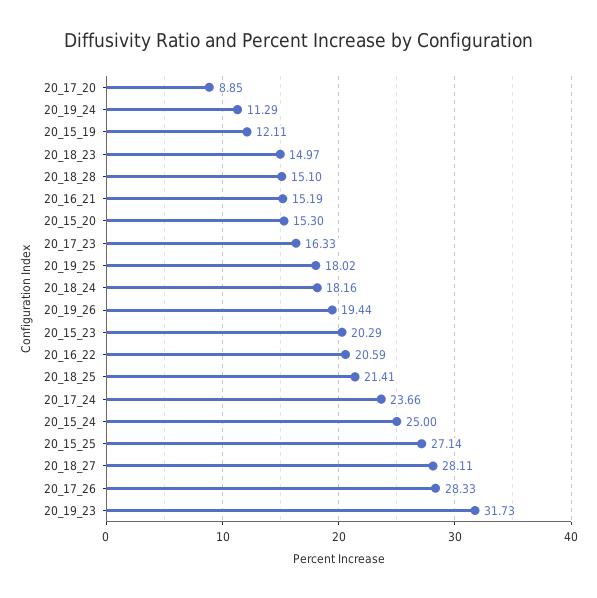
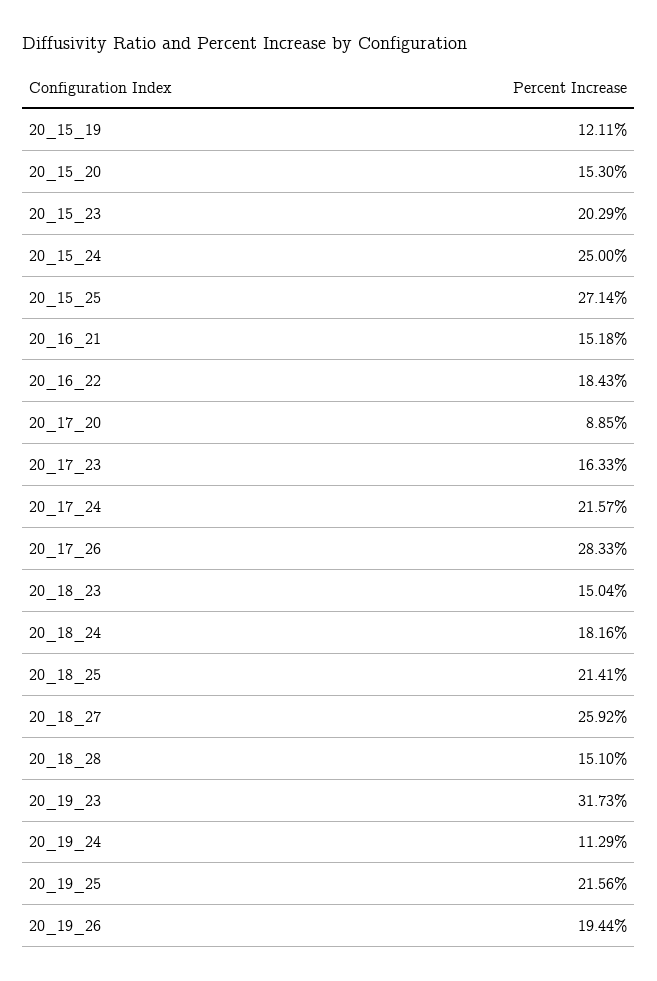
20_18_23: 14.97 -> 15.04
20_16_21: 15.19 -> 15.18
20_19_25: 18.02 -> 21.56
20_16_22: 20.59 -> 18.43
20_17_24: 23.66 -> 21.57
20_18_27: 28.11 -> 25.92

